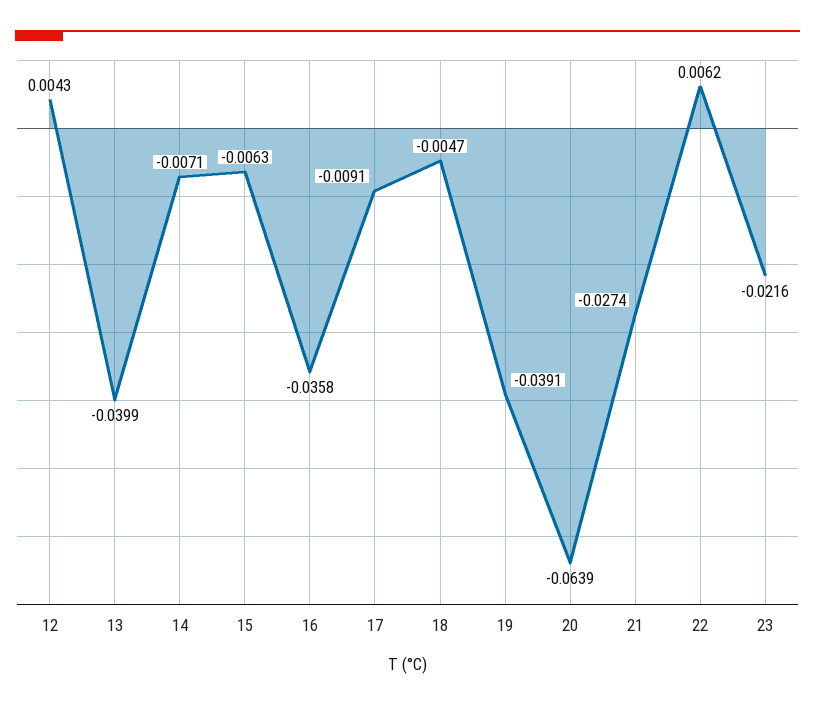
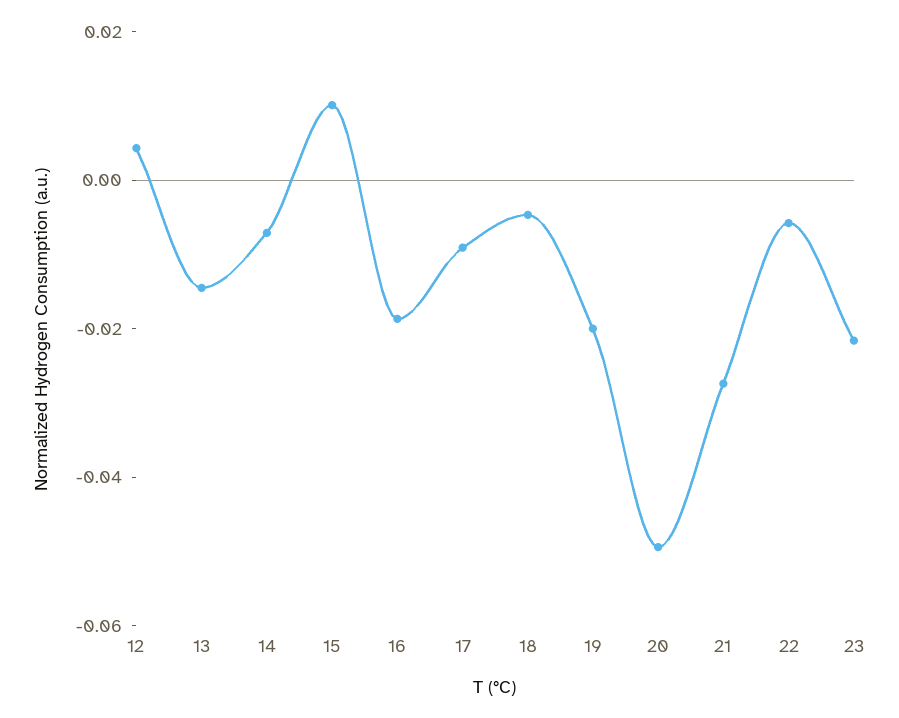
13: -0.0399 -> -0.015
15: -0.0063 -> 0.01
16: -0.0358 -> -0.02
19: -0.0391 -> -0.02
20: -0.0639 -> -0.05
22: 0.0062 -> -0.005

